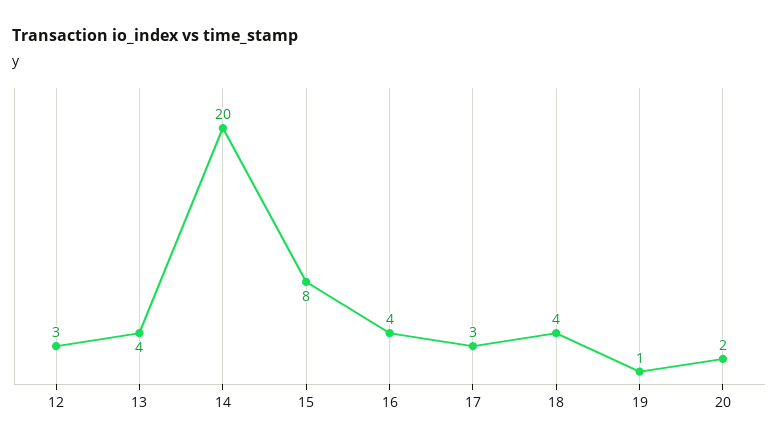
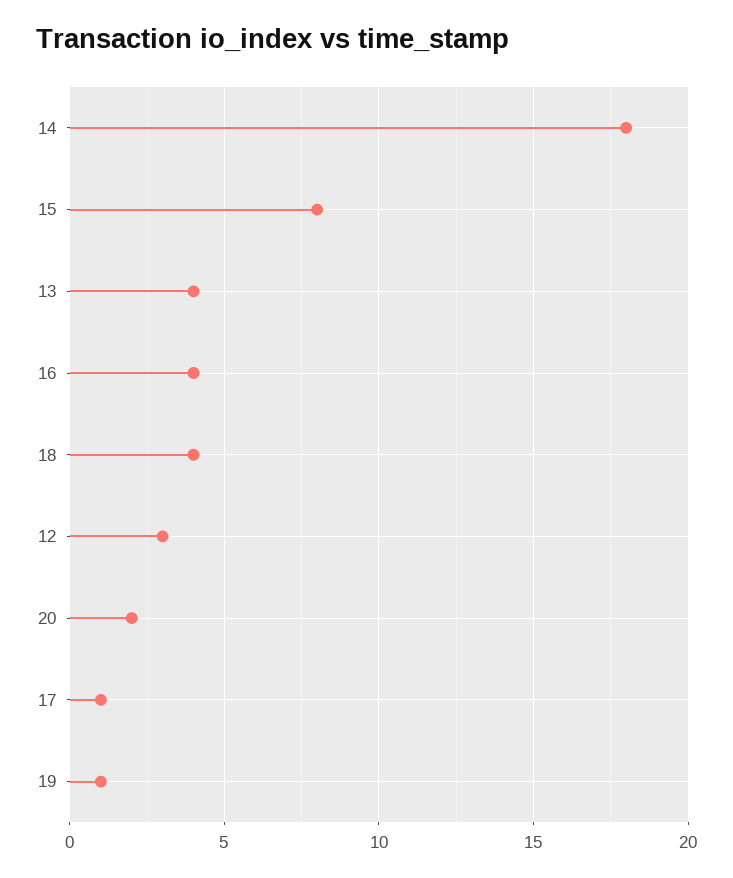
14: 20 -> 18
17: 3 -> 1

